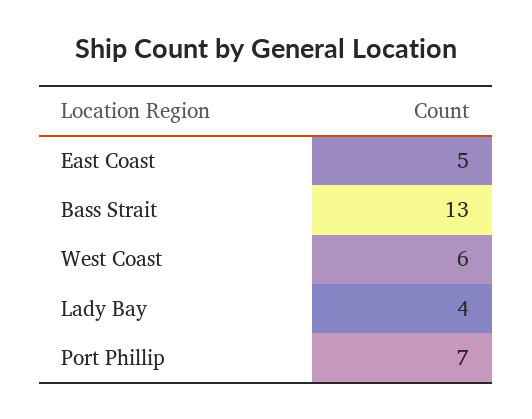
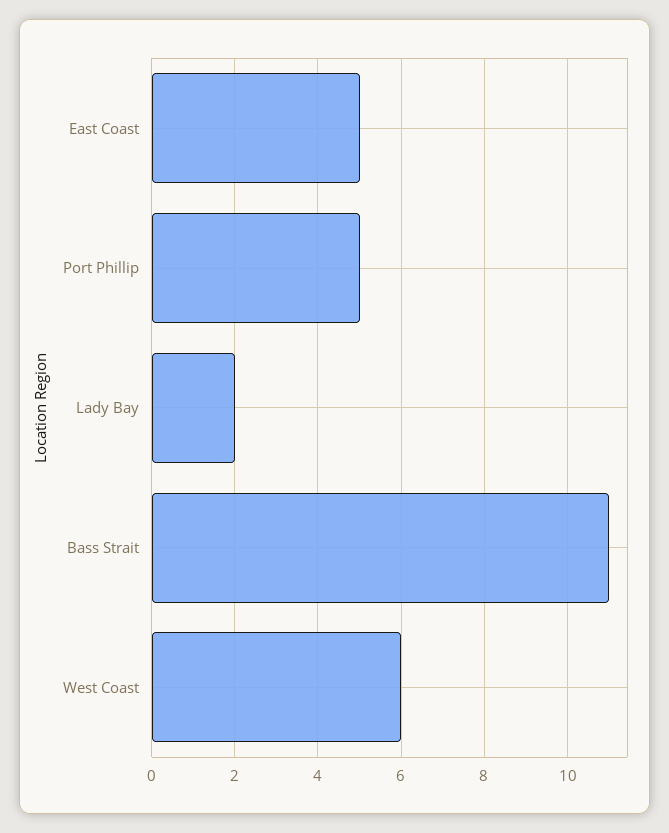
Bass Strait: 13 -> 11
Lady Bay: 4 -> 2
Port Phillip: 7 -> 5

